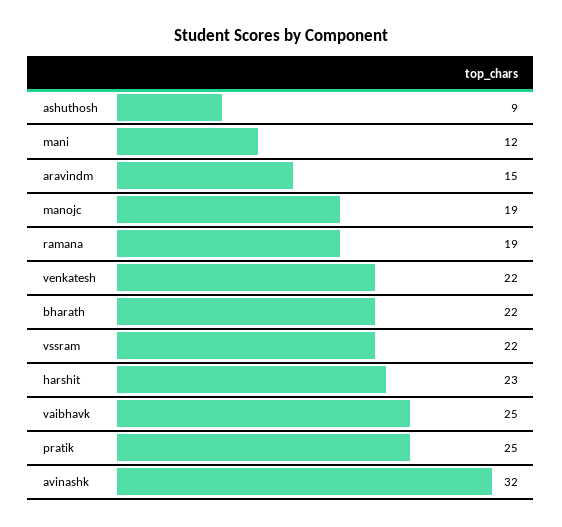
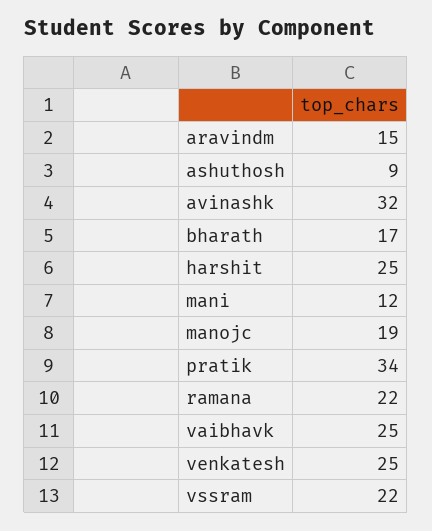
ramana: 19 -> 22
venkatesh: 22 -> 25
bharath: 22 -> 17
harshit: 23 -> 25
pratik: 25 -> 34

